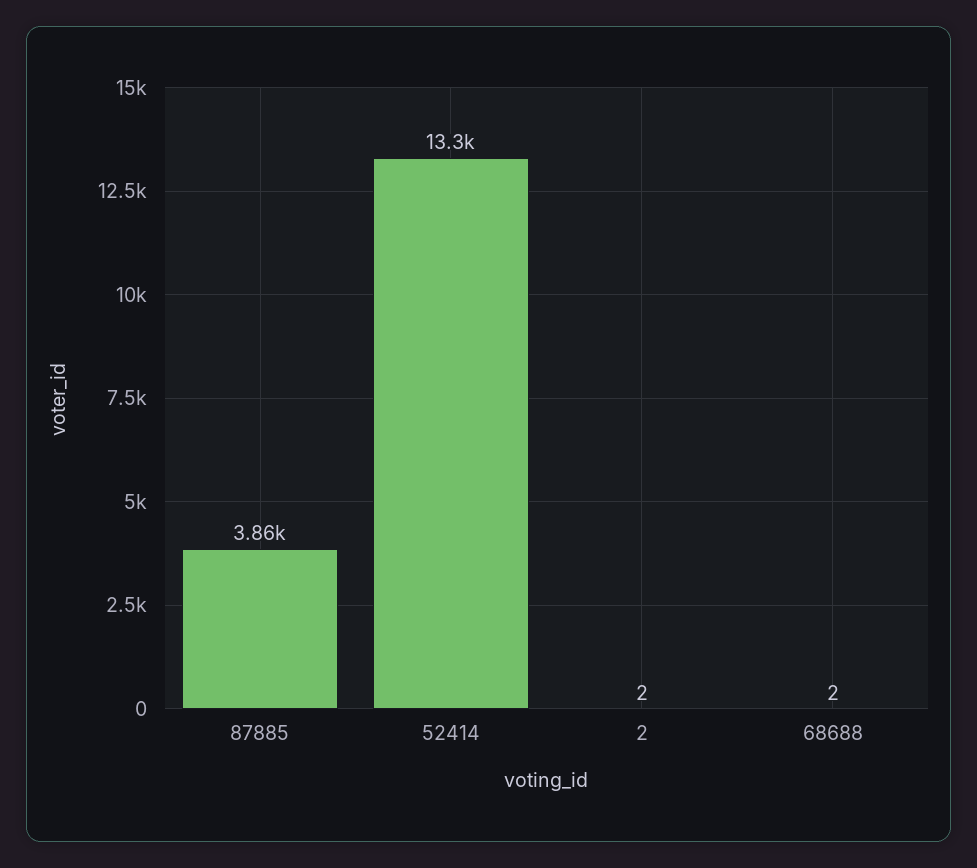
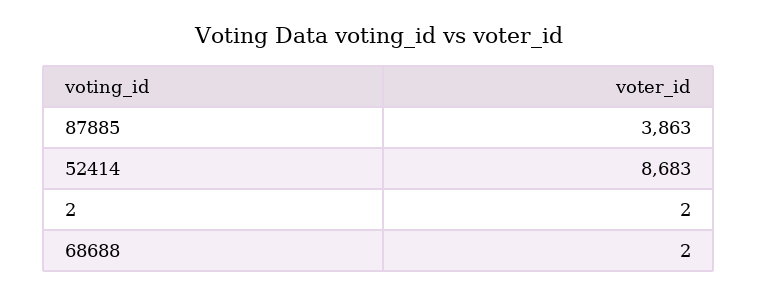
52414: 13300 -> 8683

